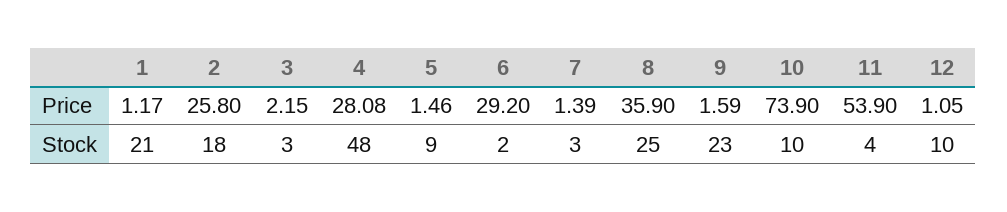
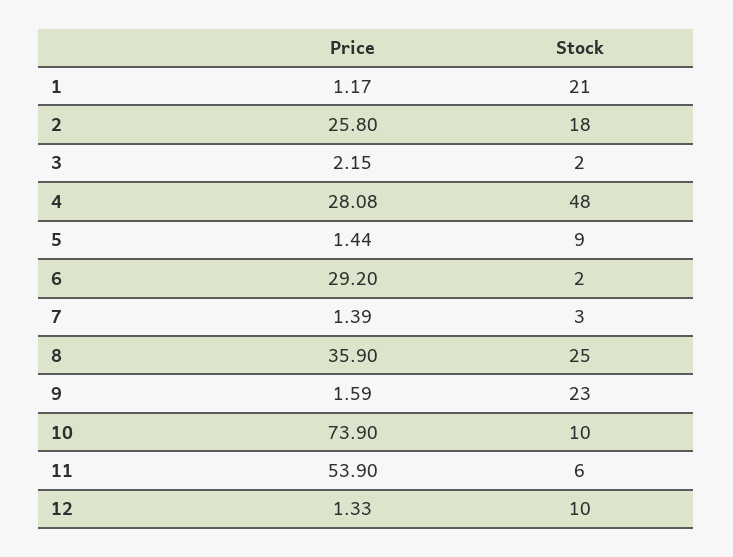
5, Price: 1.46 -> 1.44
12, Price: 1.05 -> 1.33
3, Stock: 3 -> 2
11, Stock: 4 -> 6

